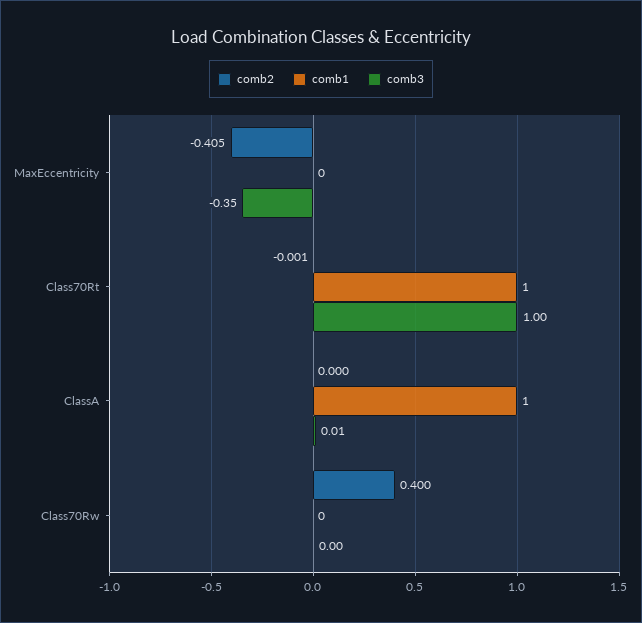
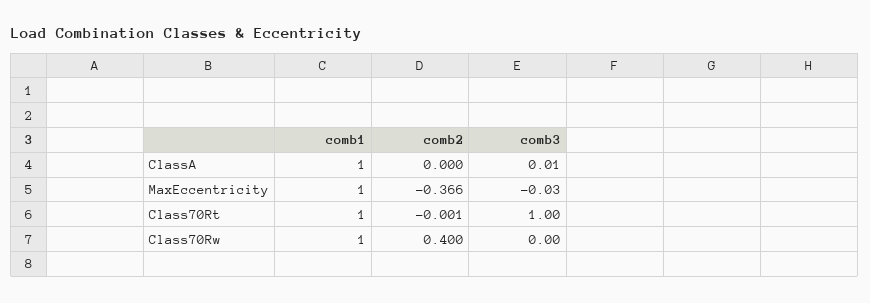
comb2, MaxEccentricity: -0.405 -> -0.366
comb1, MaxEccentricity: 0 -> 1
comb3, MaxEccentricity: -0.35 -> -0.03
comb1, Class70Rw: 0 -> 1

